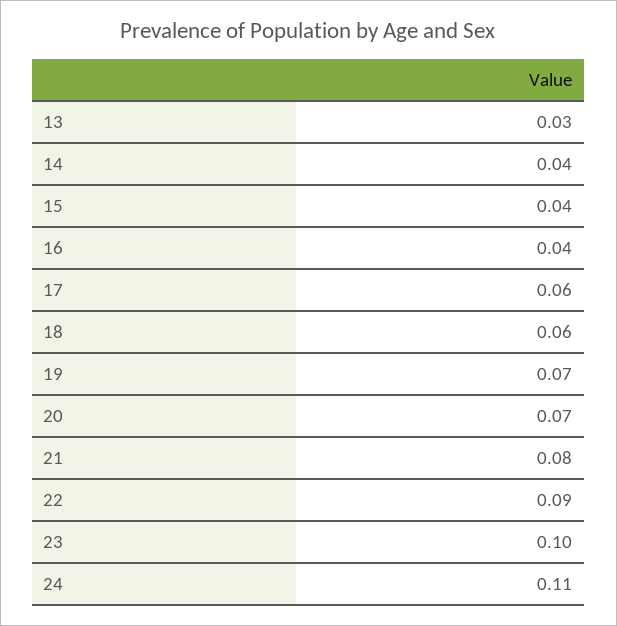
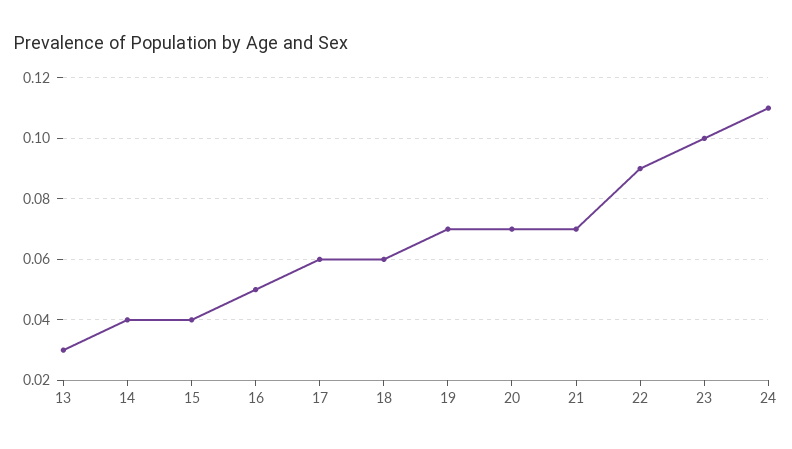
16: 0.04 -> 0.05
21: 0.08 -> 0.07

